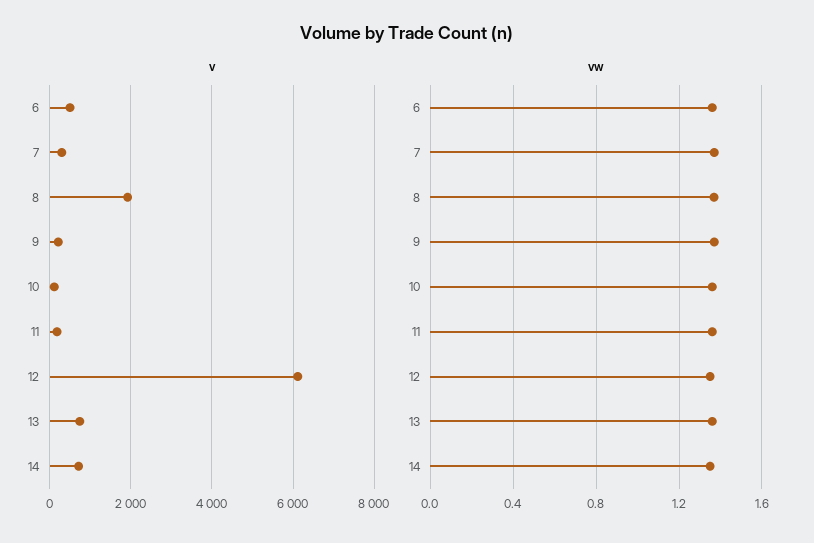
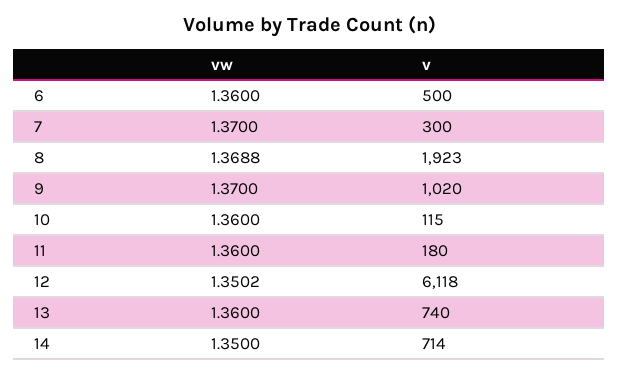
v, 9: 200 -> 1020

